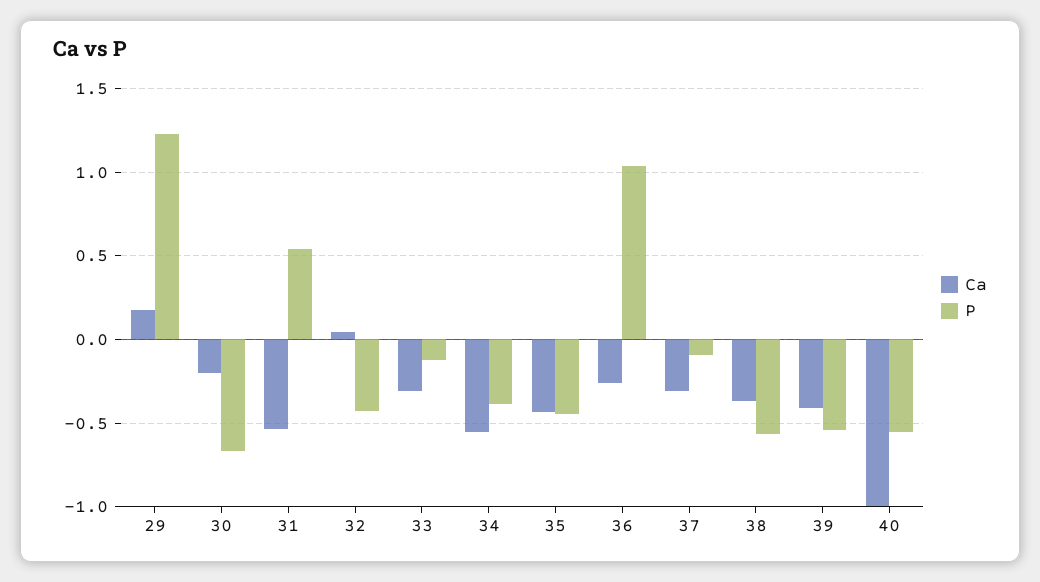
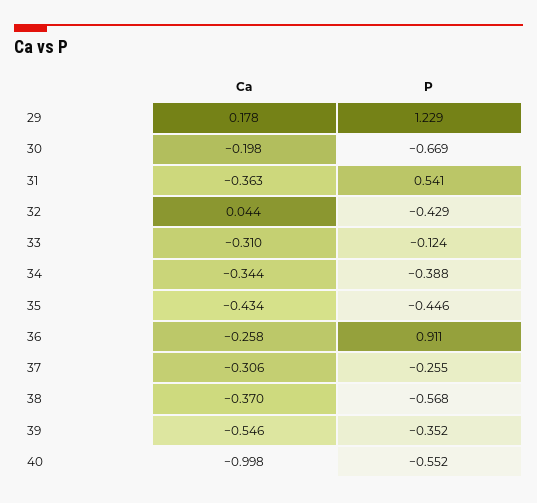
Ca, 31: -0.55 -> -0.363
Ca, 34: -0.55 -> -0.344
P, 36: 1.05 -> 0.911
P, 37: -0.1 -> -0.255
Ca, 39: -0.4 -> -0.546
P, 39: -0.55 -> -0.352

